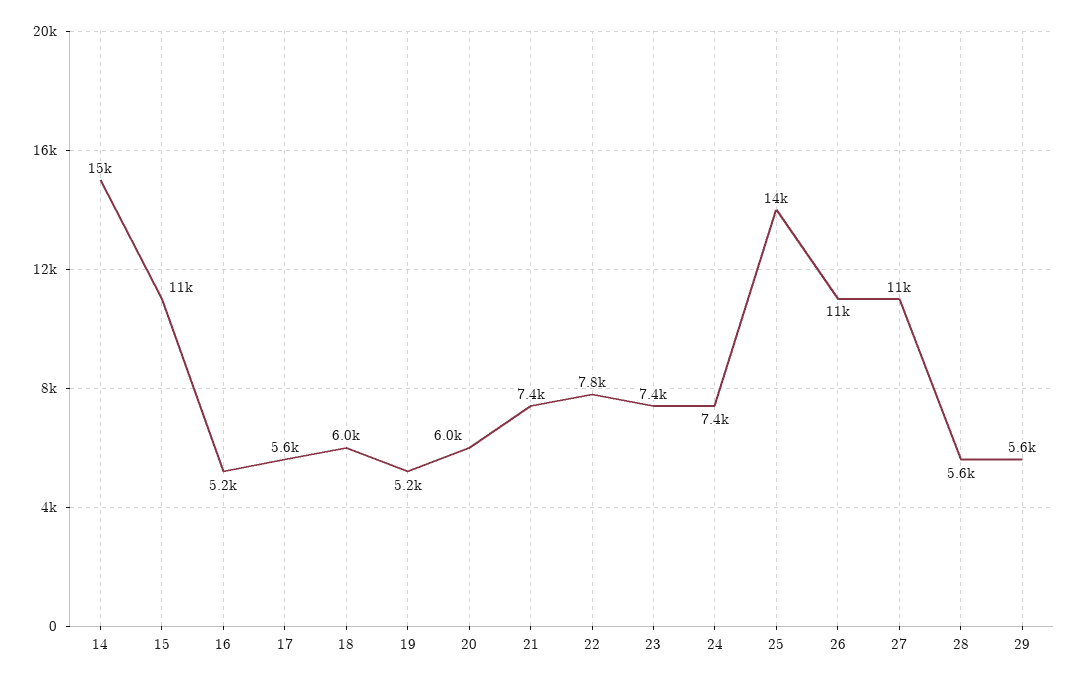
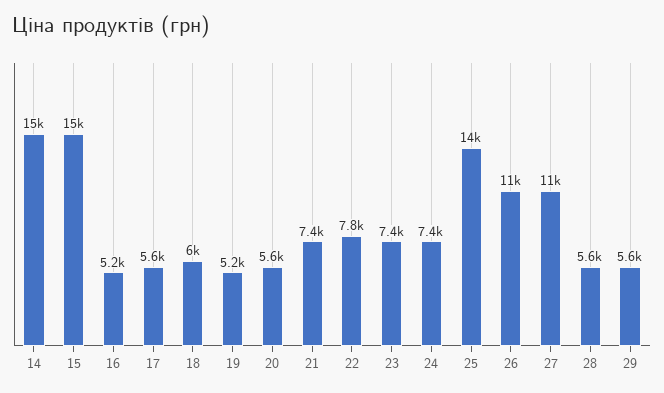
15: 11000 -> 15000
20: 6000 -> 5600

